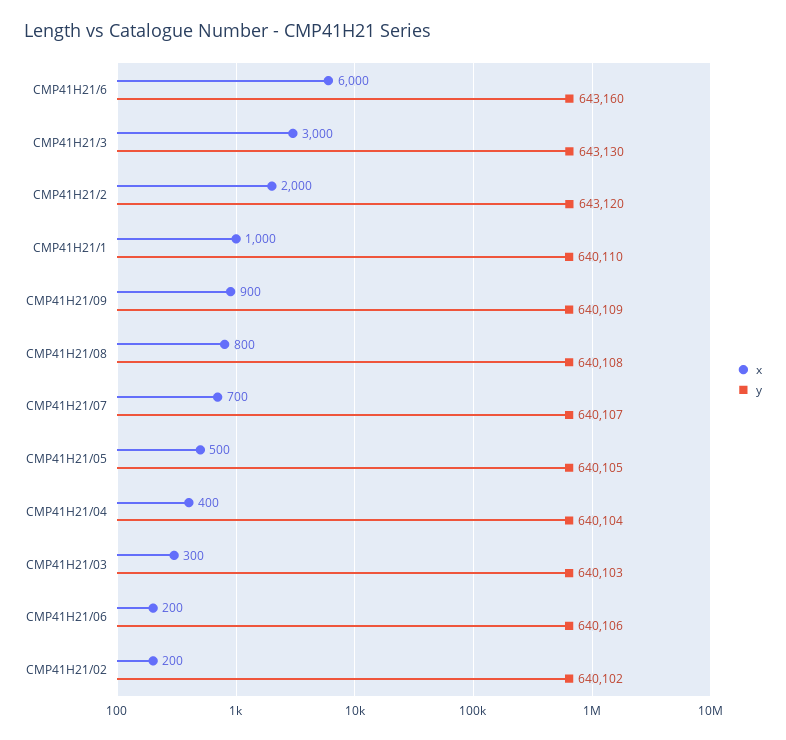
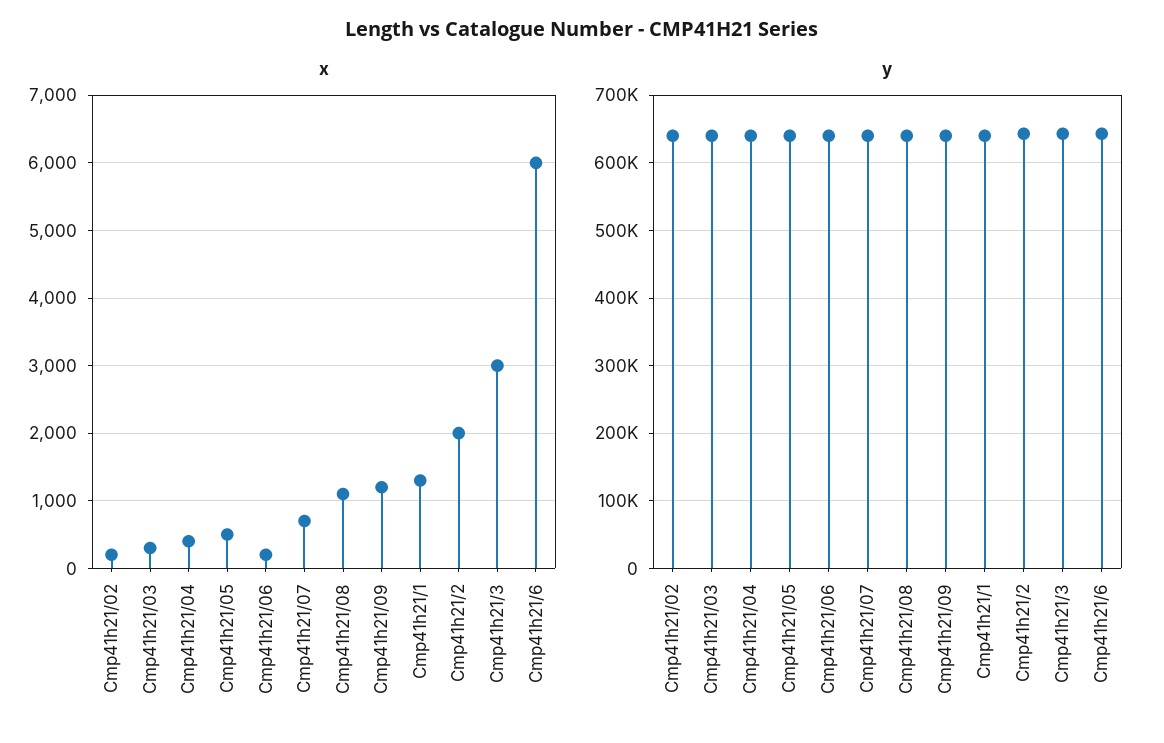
x, CMP41H21/1: 1000 -> 1300
x, CMP41H21/09: 900 -> 1200
x, CMP41H21/08: 800 -> 1100

